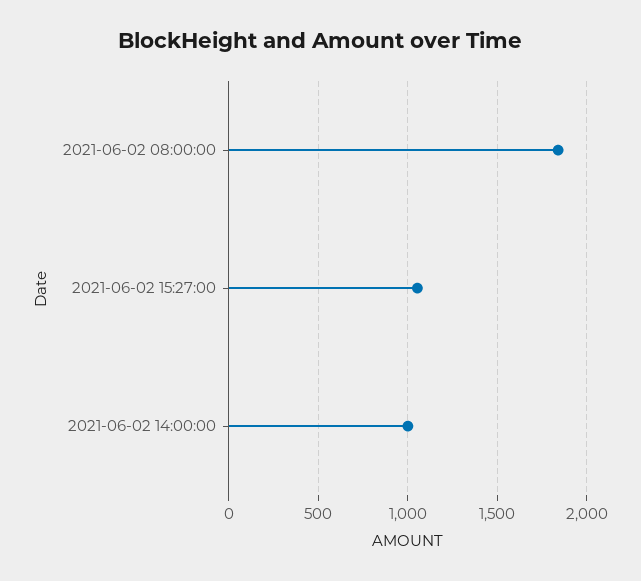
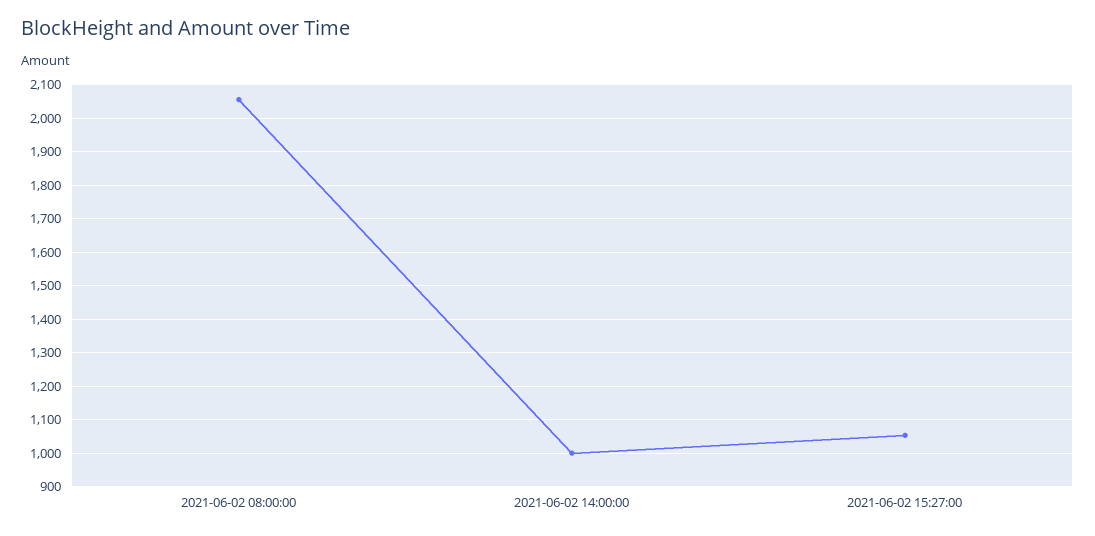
2021-06-02 08:00:00: 1850 -> 2060

